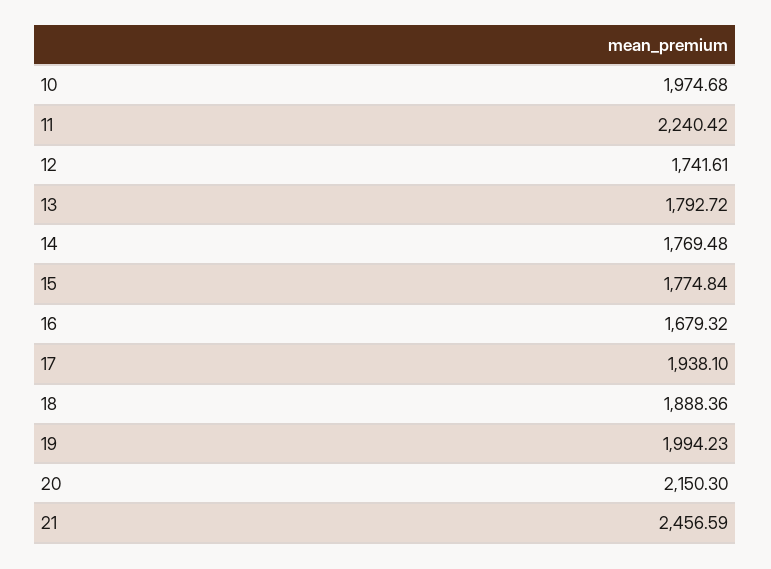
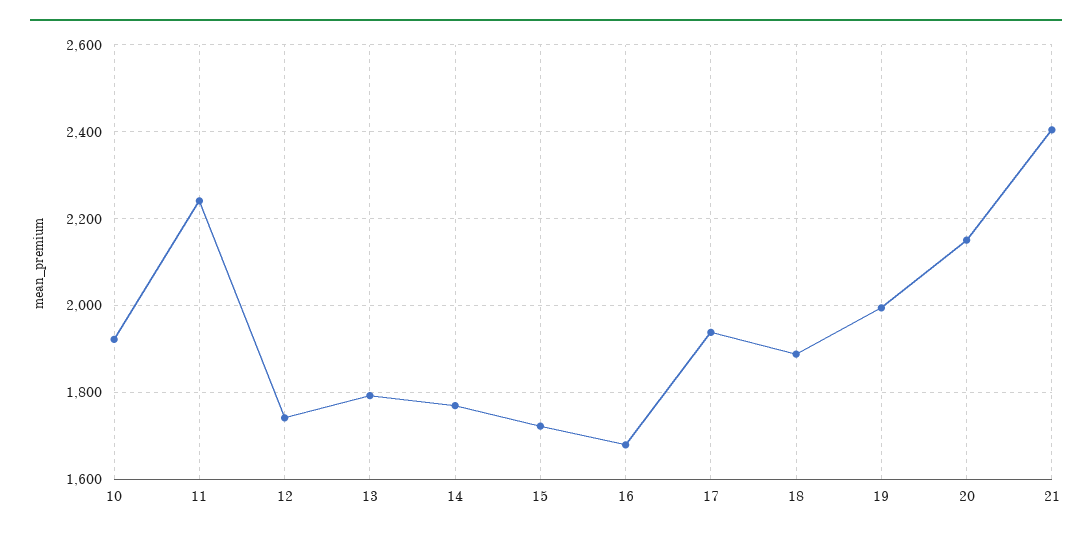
10: 1974.68 -> 1920
15: 1774.84 -> 1720
21: 2456.59 -> 2400

